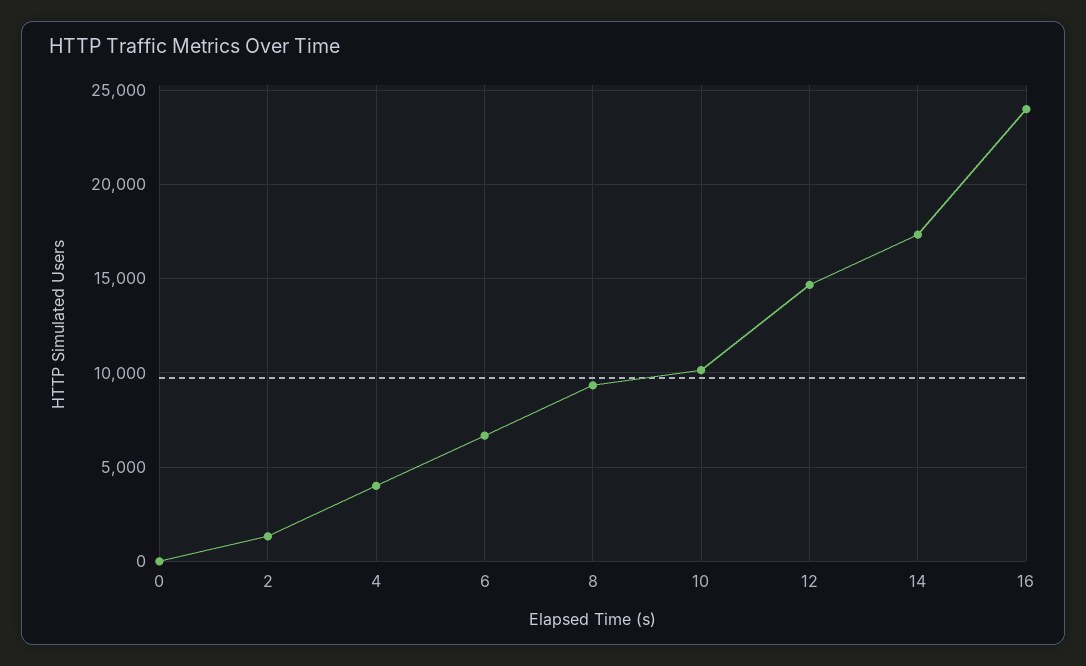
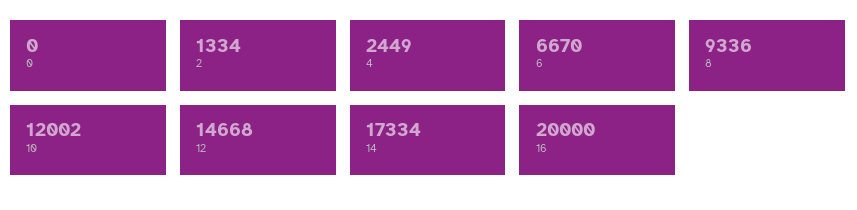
4: 4000 -> 2449
10: 10000 -> 12002
16: 24000 -> 20000

